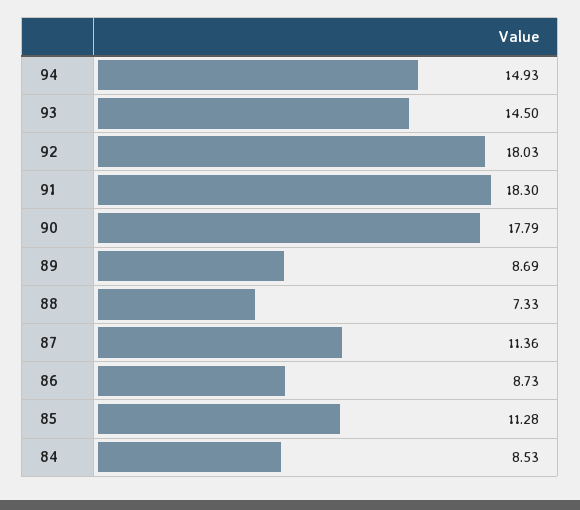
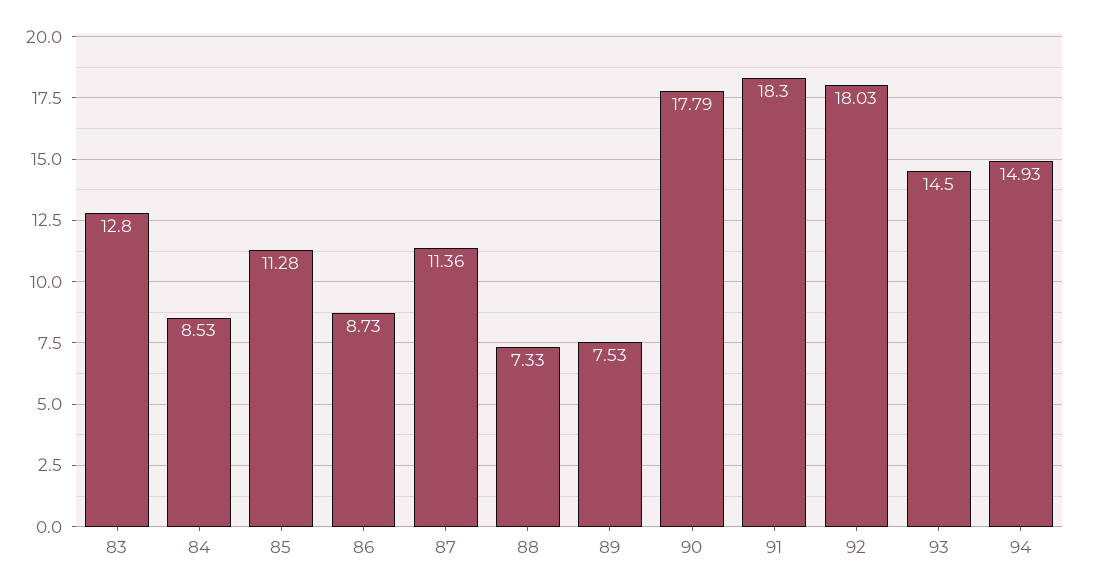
89: 8.69 -> 7.53
83: none -> 12.8

